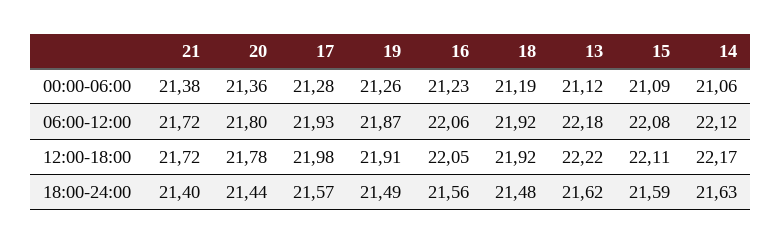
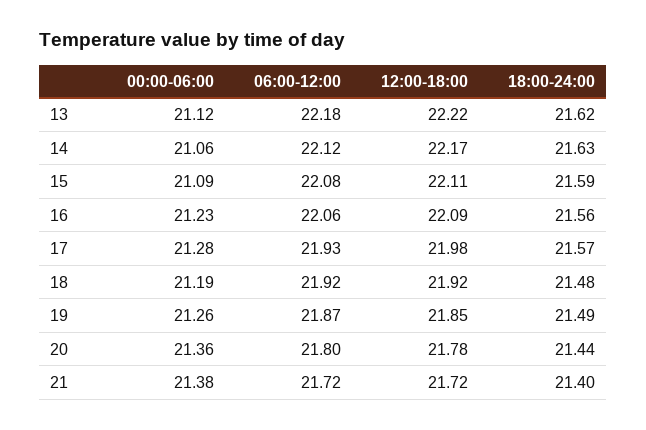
19, 12:00-18:00: 21.91 -> 21.85
16, 12:00-18:00: 22.05 -> 22.09

